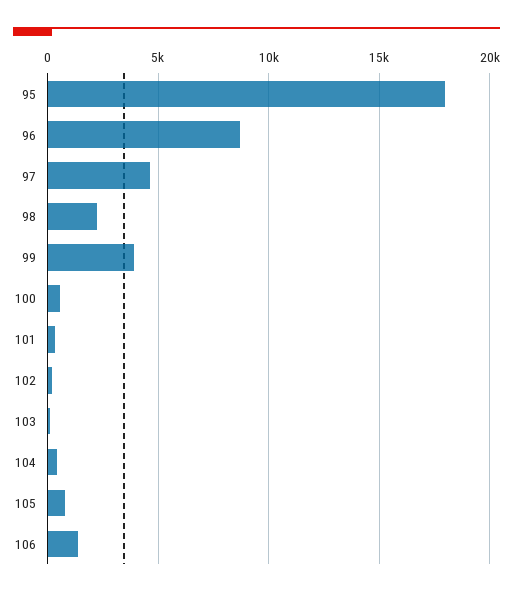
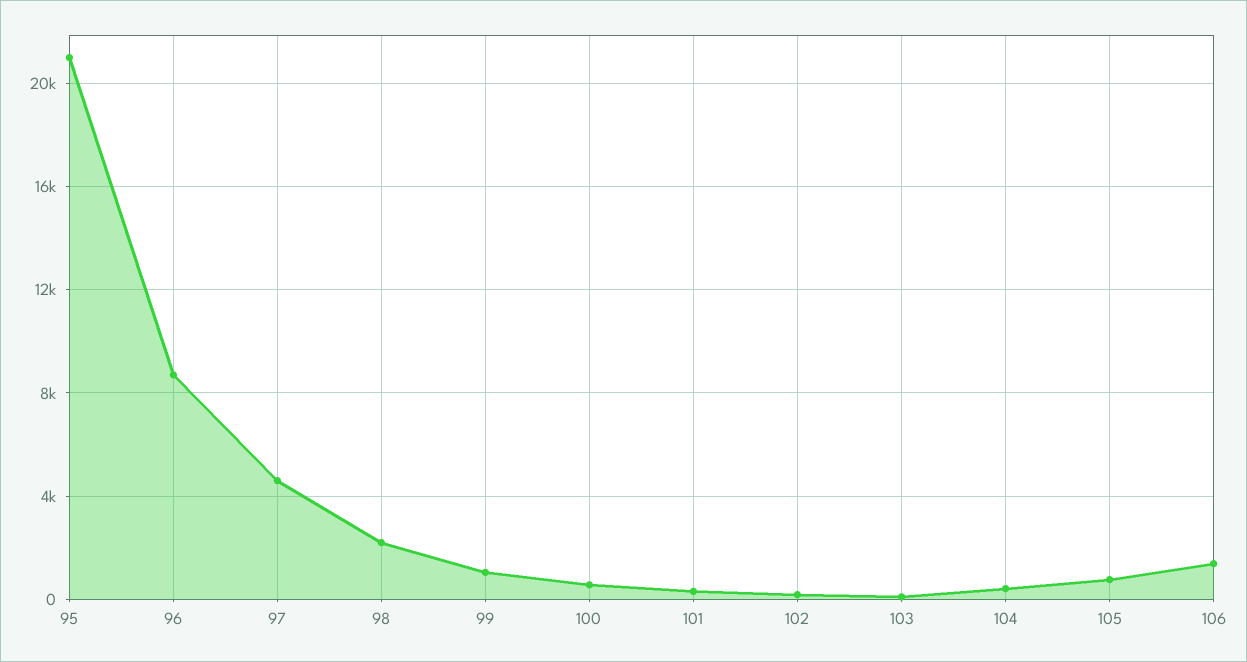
95: 18000 -> 21000
99: 4000 -> 1000

